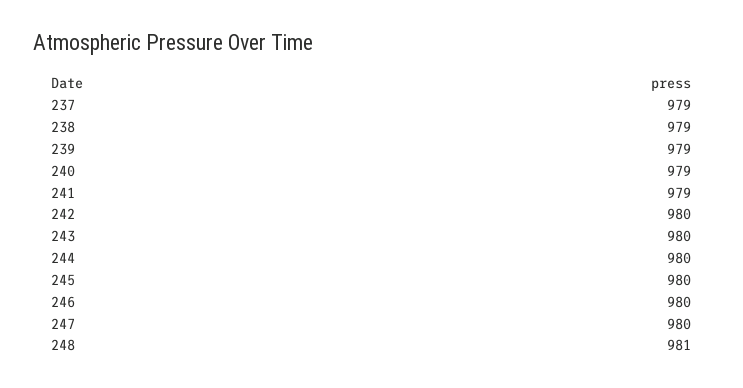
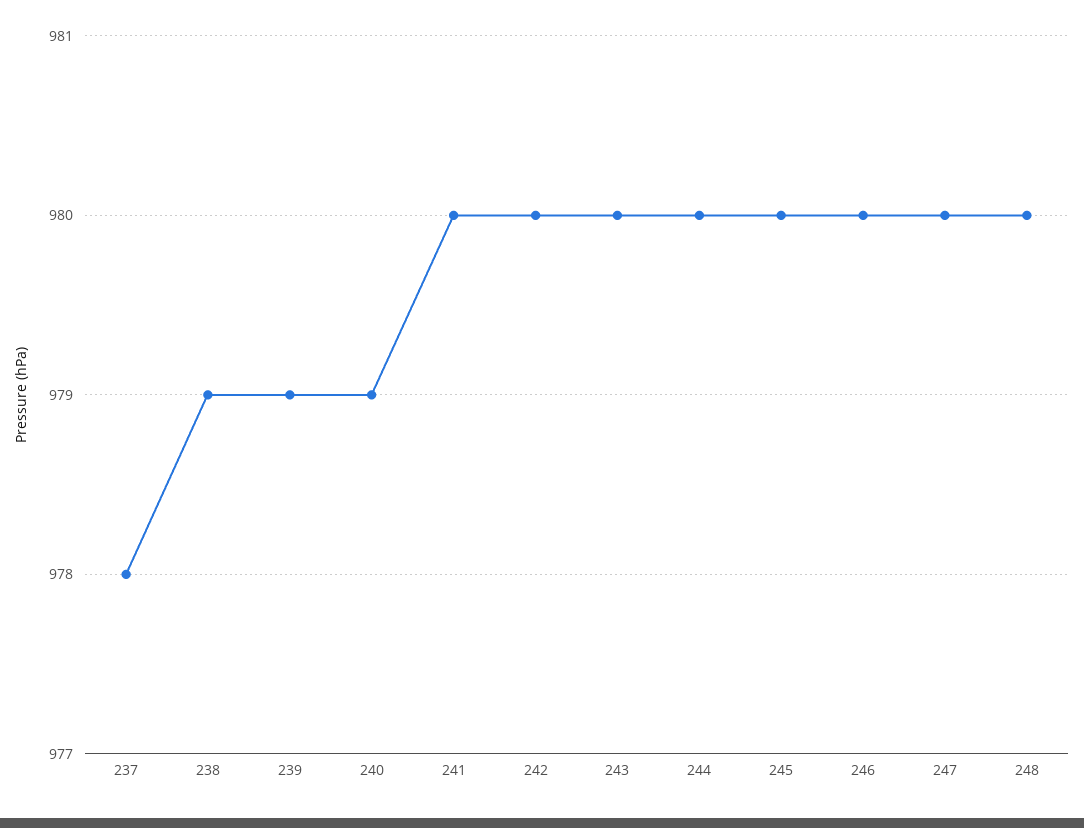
237: 979 -> 978
241: 979 -> 980
248: 981 -> 980

